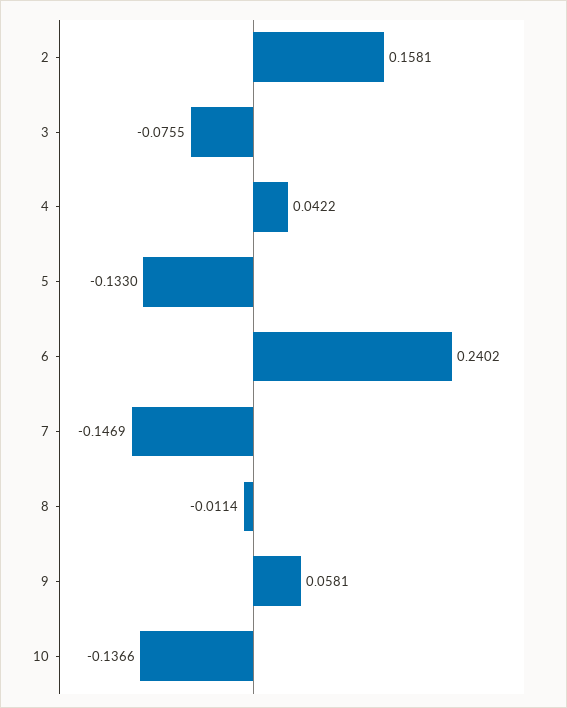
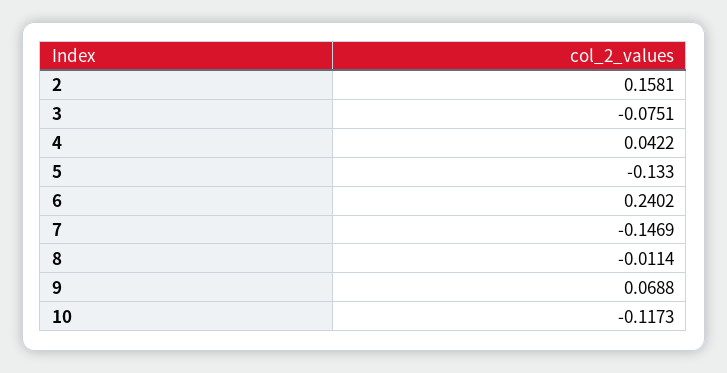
3: -0.0755 -> -0.0751
9: 0.0581 -> 0.0688
10: -0.1366 -> -0.1173

